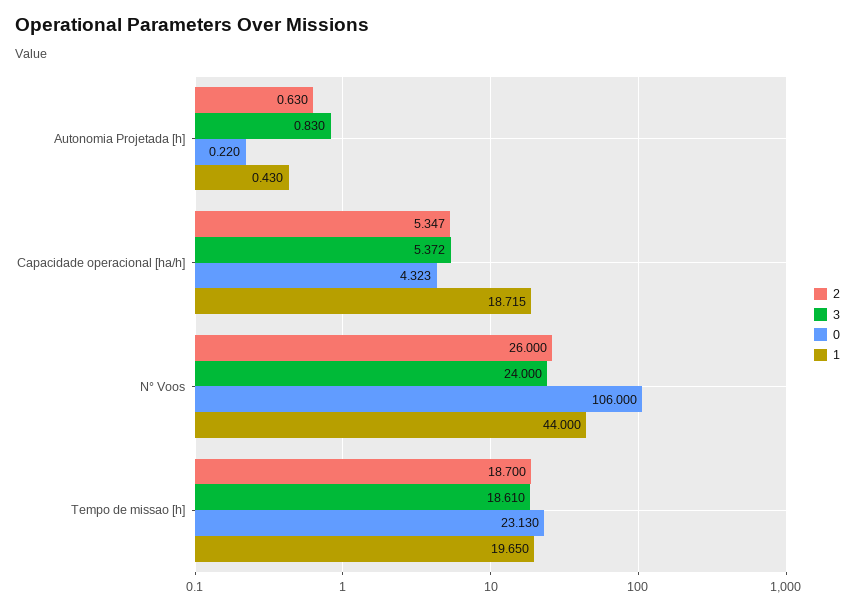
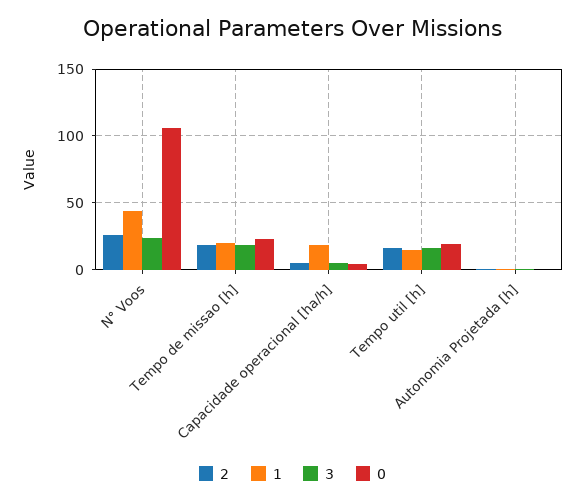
2, Tempo util [h]: none -> 15
1, Tempo util [h]: none -> 15
3, Tempo util [h]: none -> 15
0, Tempo util [h]: none -> 20

